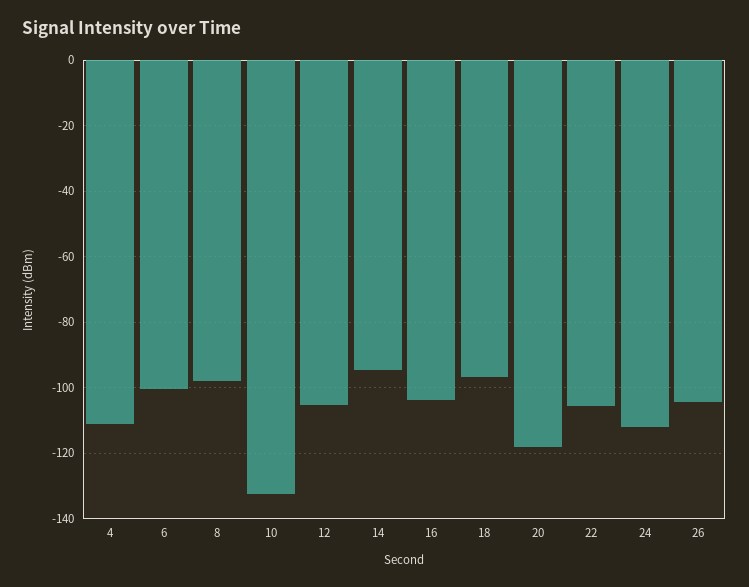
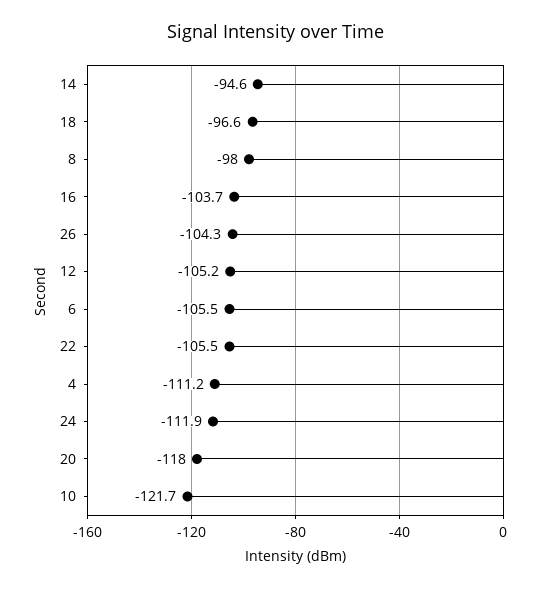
6: -100 -> -105.5
10: -132 -> -121.7

